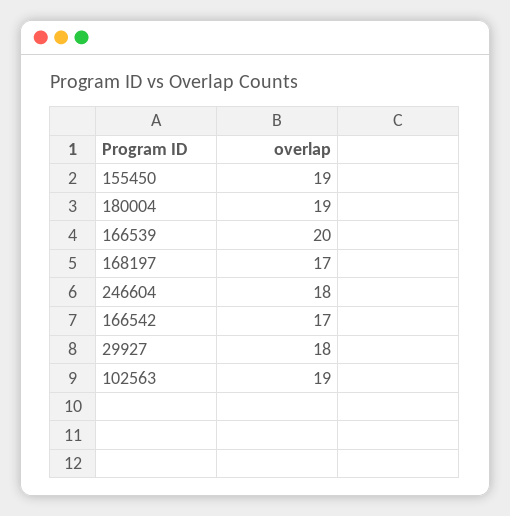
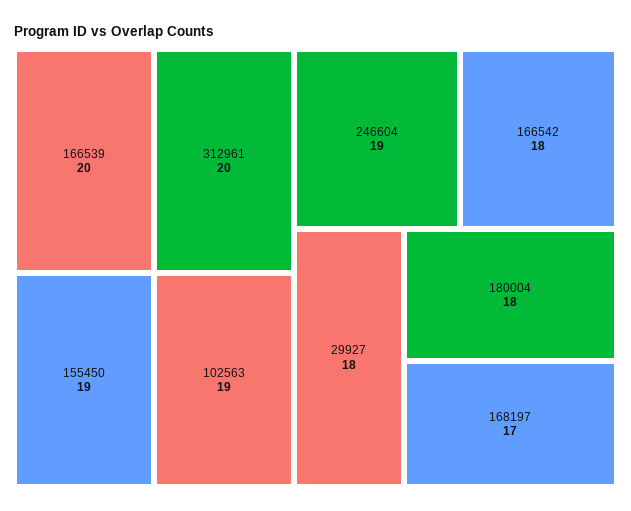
180004: 19 -> 18
246604: 18 -> 19
166542: 17 -> 18
312961: none -> 20

